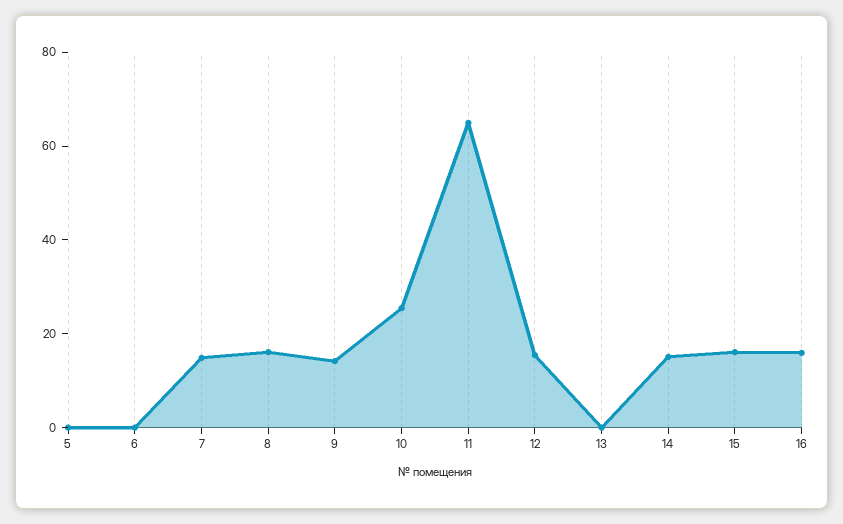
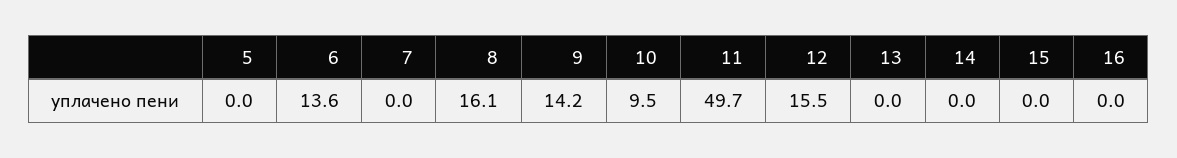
6: 0 -> 13.6
7: 15 -> 0
10: 25 -> 9.5
11: 65 -> 49.7
14: 15 -> 0
15: 15 -> 0
16: 15 -> 0

